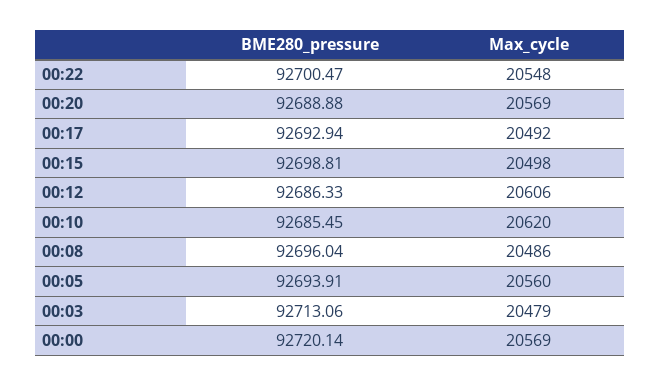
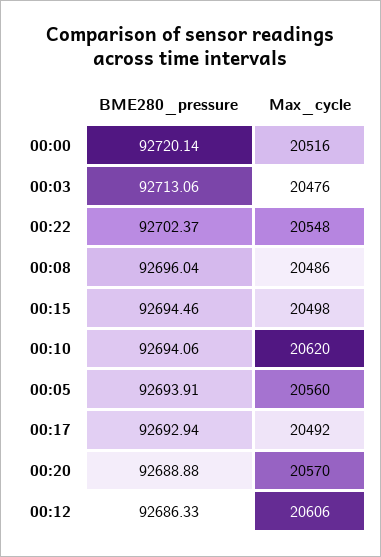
BME280_pressure, 00:22: 92700.47 -> 92702.37
Max_cycle, 00:20: 20569 -> 20570
BME280_pressure, 00:15: 92698.81 -> 92694.46
BME280_pressure, 00:10: 92685.45 -> 92694.06
Max_cycle, 00:03: 20479 -> 20476
Max_cycle, 00:00: 20569 -> 20516

